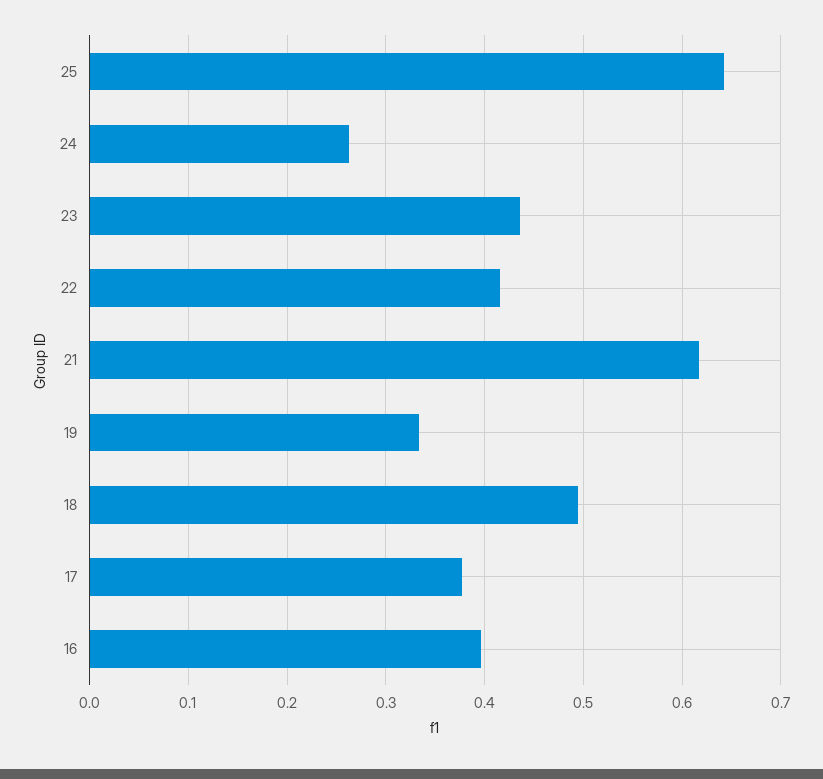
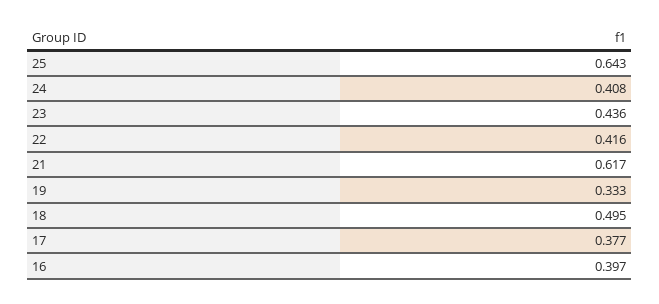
24: 0.26 -> 0.408

